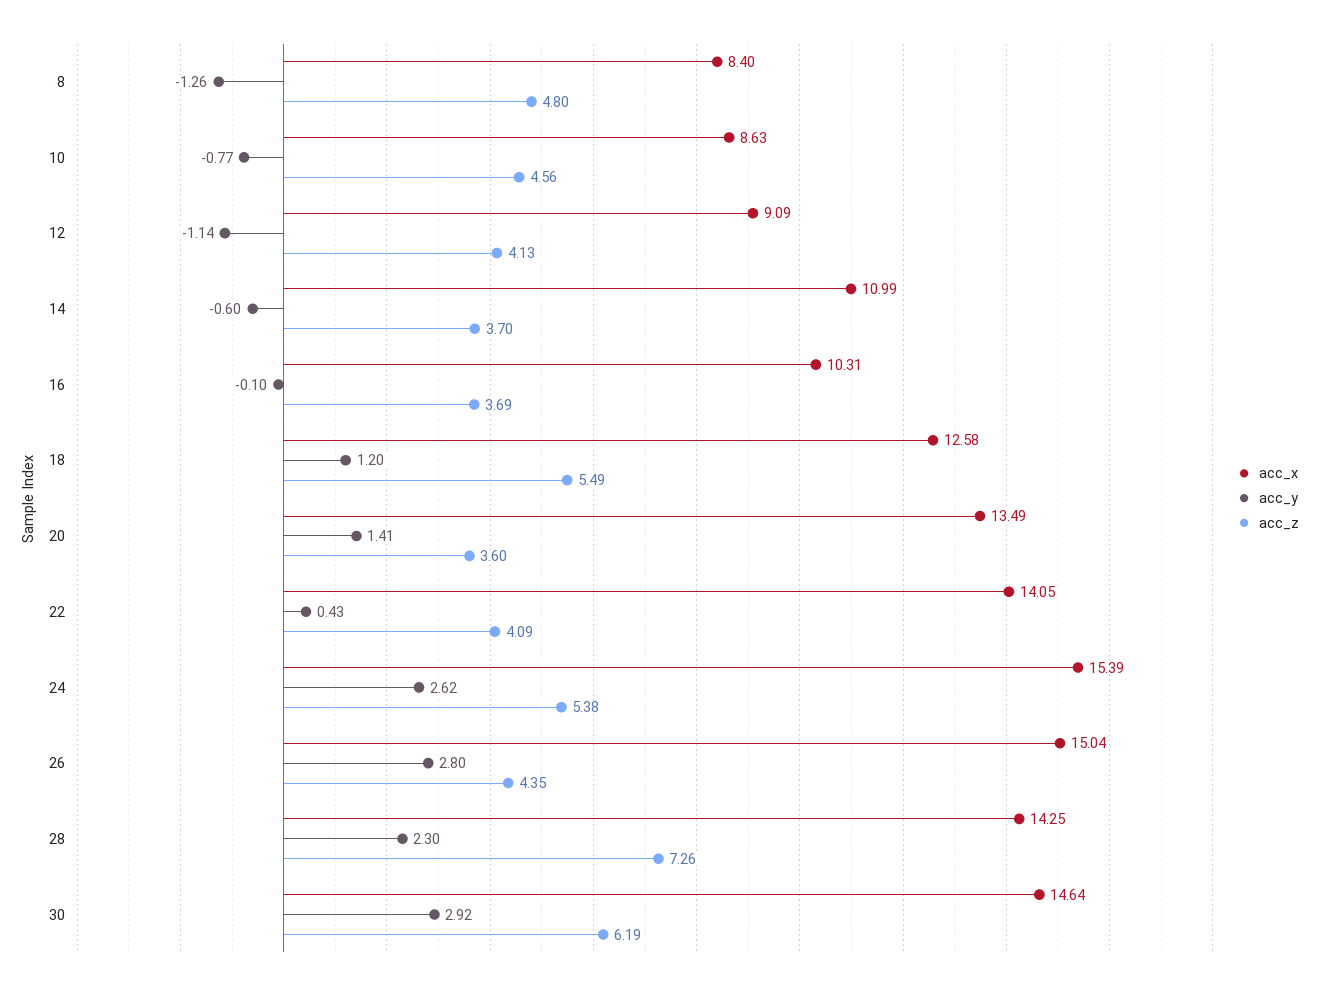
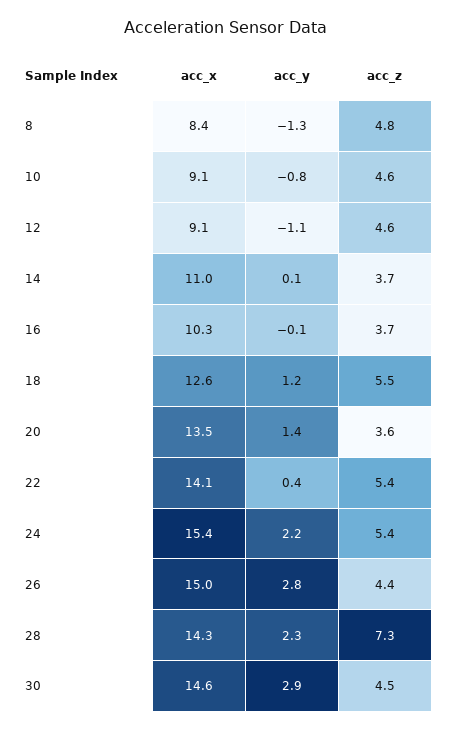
acc_x, 10: 8.63 -> 9.1
acc_z, 12: 4.13 -> 4.6
acc_y, 14: -0.6 -> 0.1
acc_z, 22: 4.09 -> 5.4
acc_y, 24: 2.62 -> 2.2
acc_z, 30: 6.19 -> 4.5

